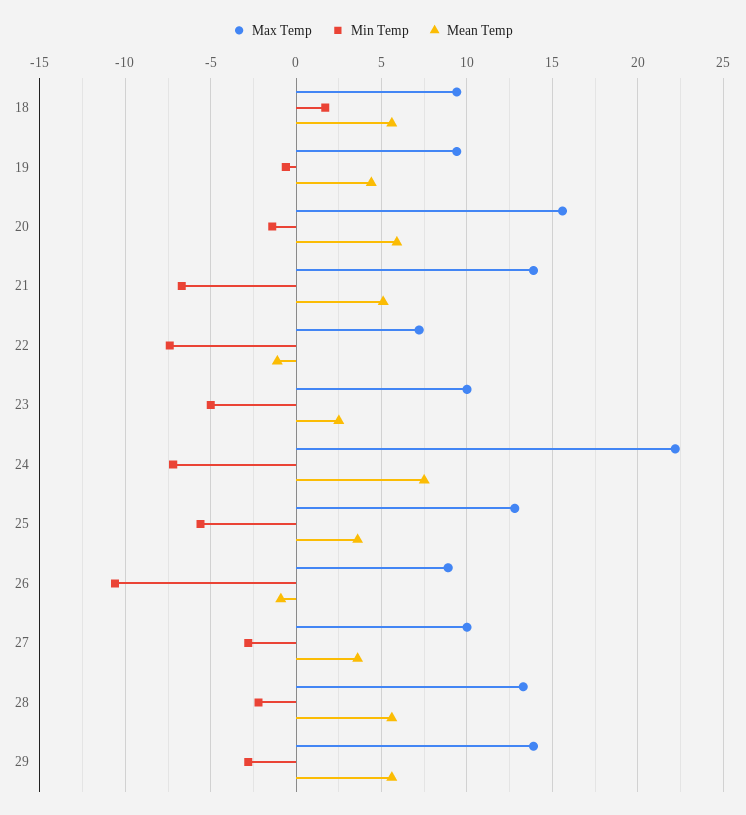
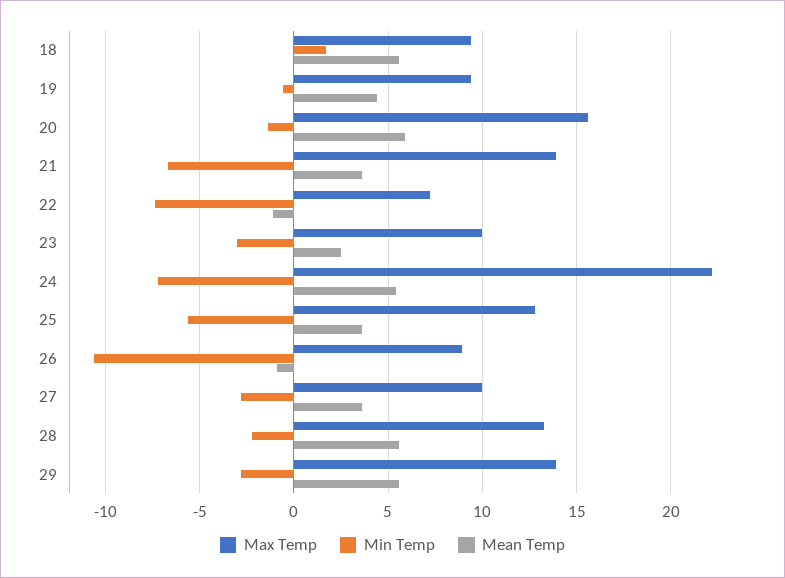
Mean Temp, 21: 5 -> 3.5
Min Temp, 23: -5 -> -3
Mean Temp, 24: 7.5 -> 5.5

